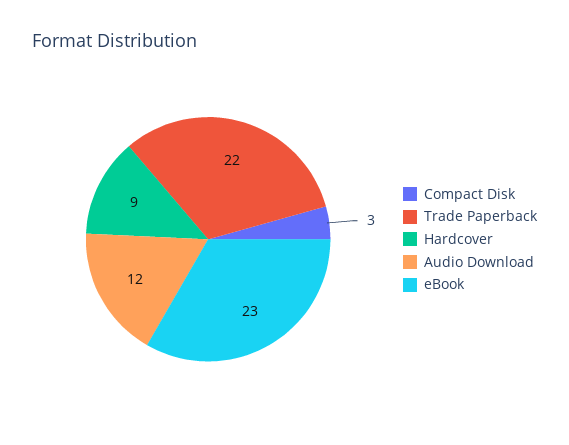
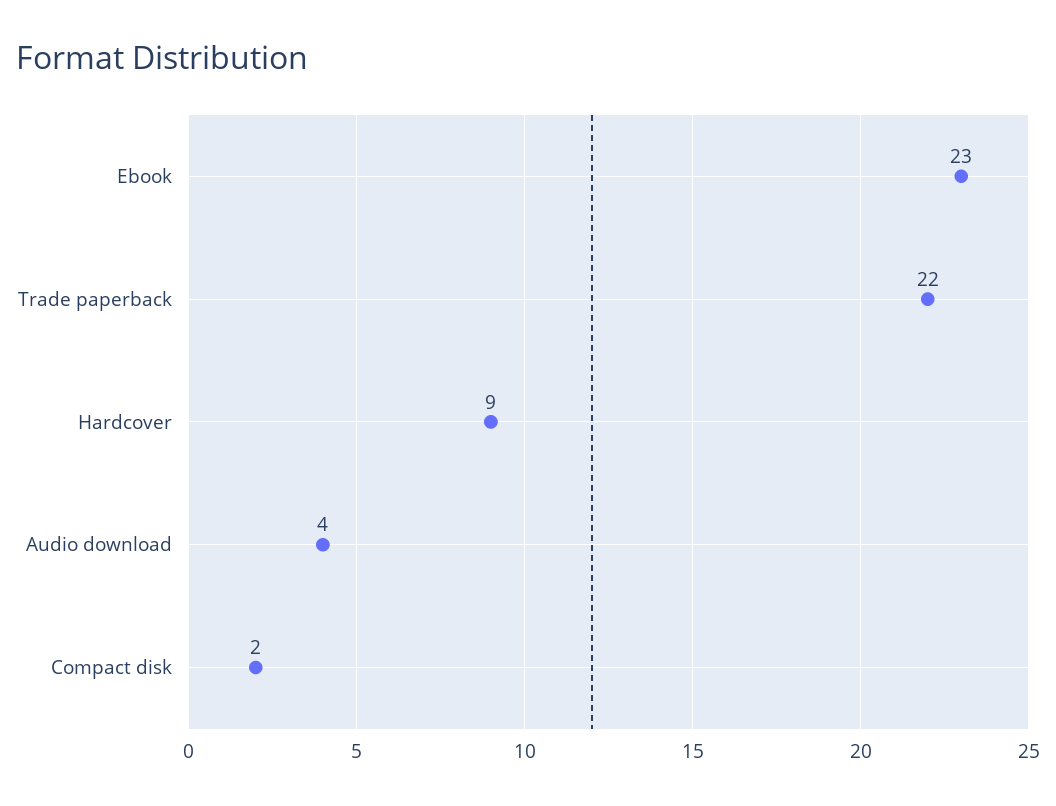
Compact Disk: 3 -> 2
Audio Download: 12 -> 4

